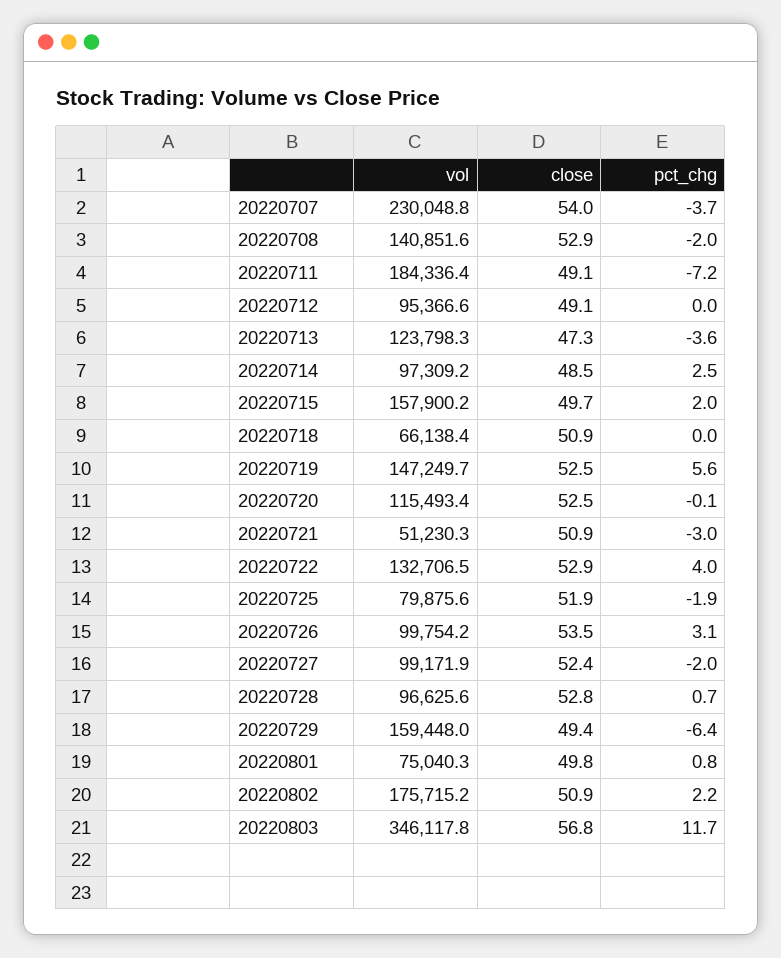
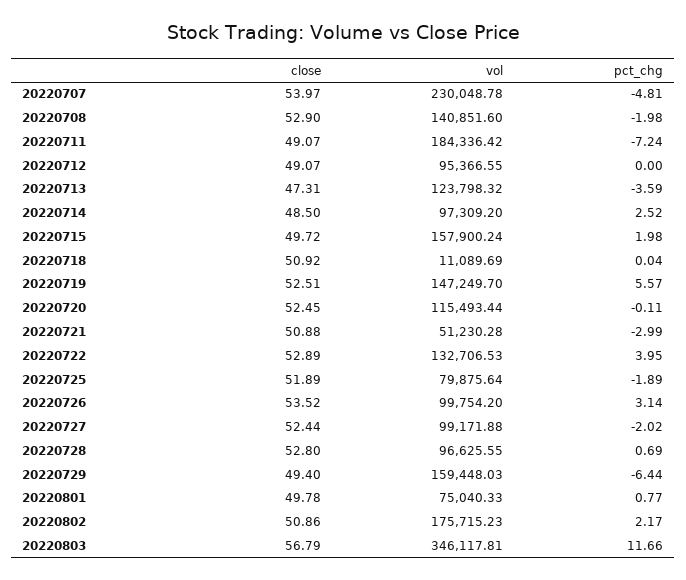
pct_chg, 20220707: -3.7 -> -4.81
vol, 20220718: 66138.4 -> 11089.69

